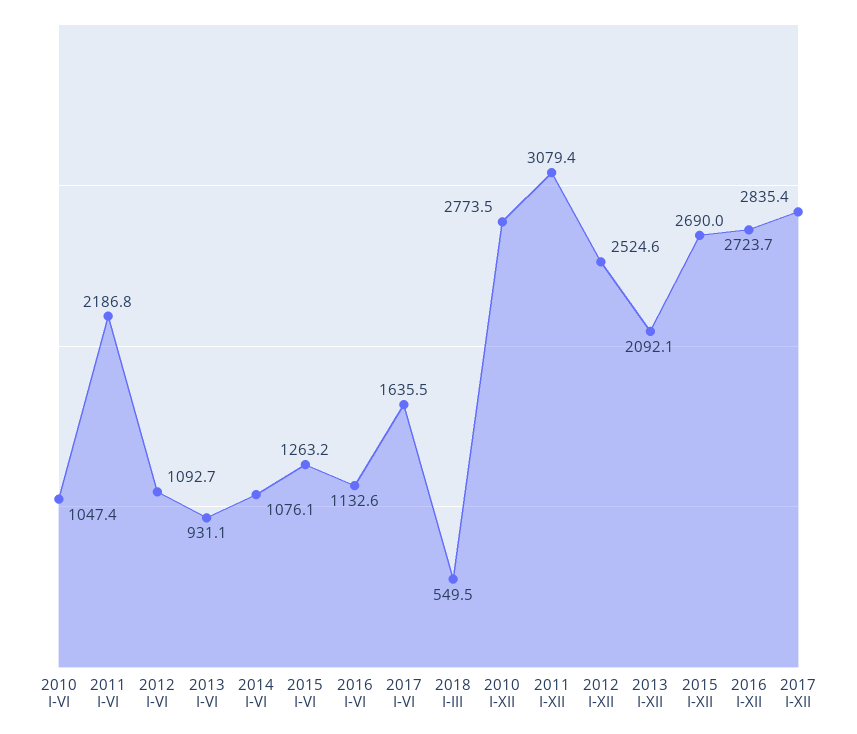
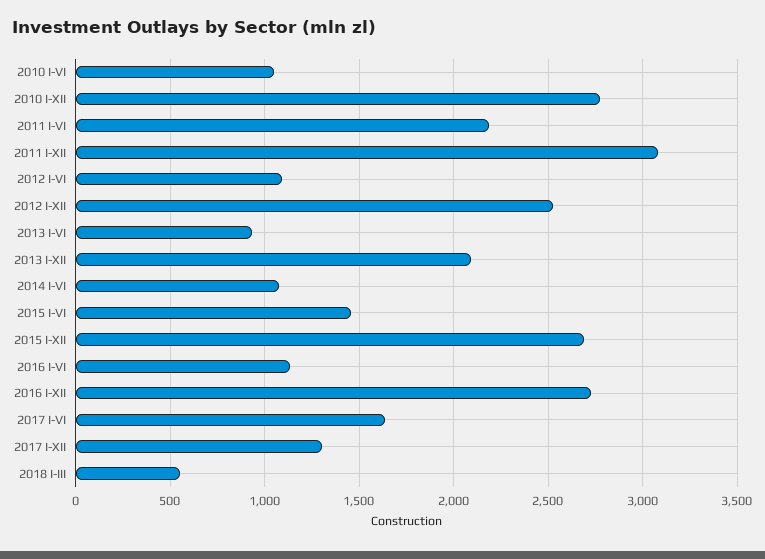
2015 I-VI: 1263.2 -> 1450
2017 I-XII: 2835.4 -> 1300

